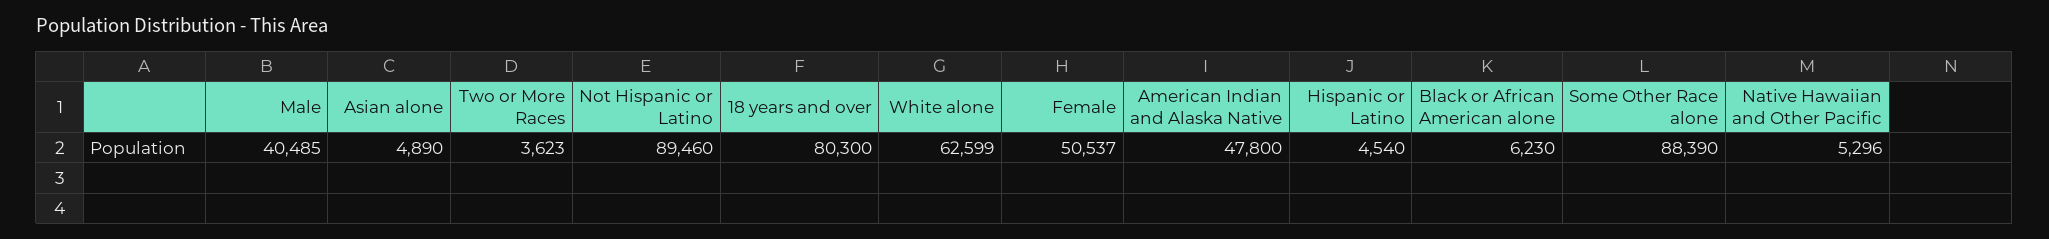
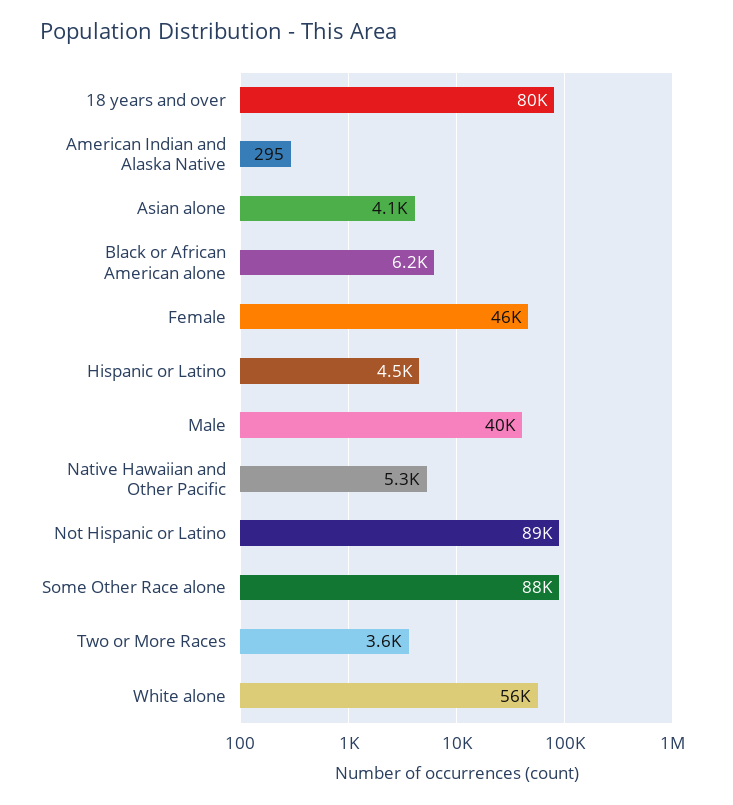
Asian alone: 4890 -> 4100
White alone: 62599 -> 56000
Female: 50537 -> 46000
American Indian and Alaska Native: 47800 -> 295

